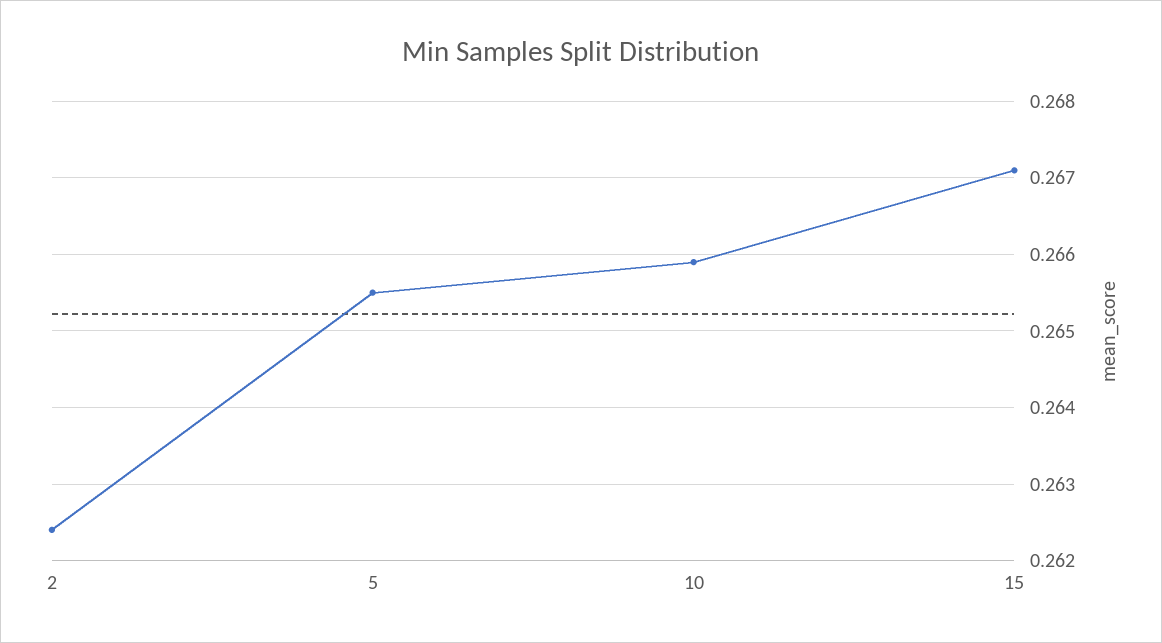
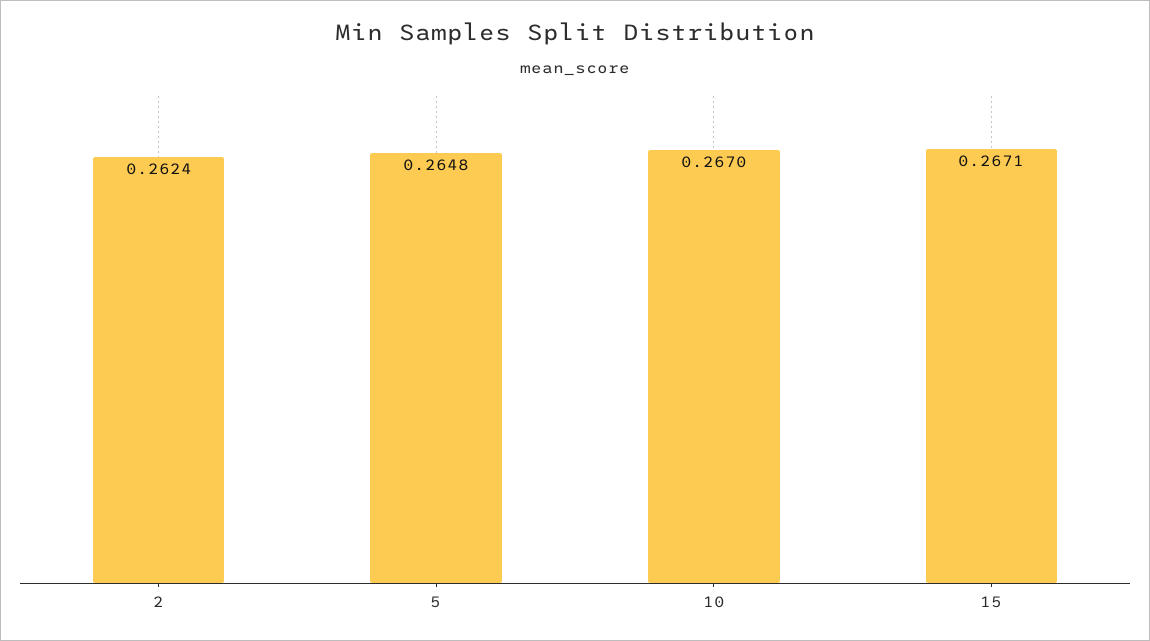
5: 0.2655 -> 0.2648
10: 0.2659 -> 0.267

